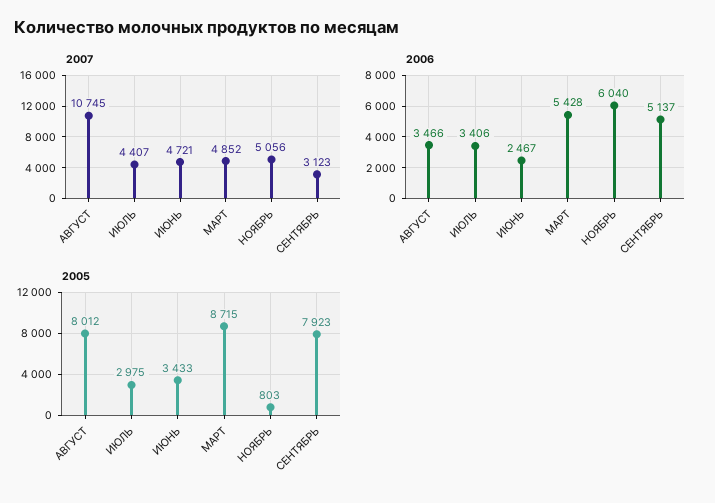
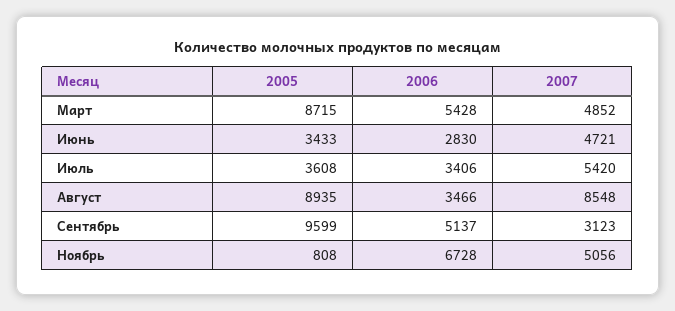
2007, АВГУСТ: 10745 -> 8548
2007, ИЮЛЬ: 4407 -> 5420
2006, ИЮНЬ: 2467 -> 2830
2006, НОЯБРЬ: 6040 -> 6728
2005, АВГУСТ: 8012 -> 8935
2005, ИЮЛЬ: 2975 -> 3608
2005, НОЯБРЬ: 803 -> 808
2005, СЕНТЯБРЬ: 7923 -> 9599

